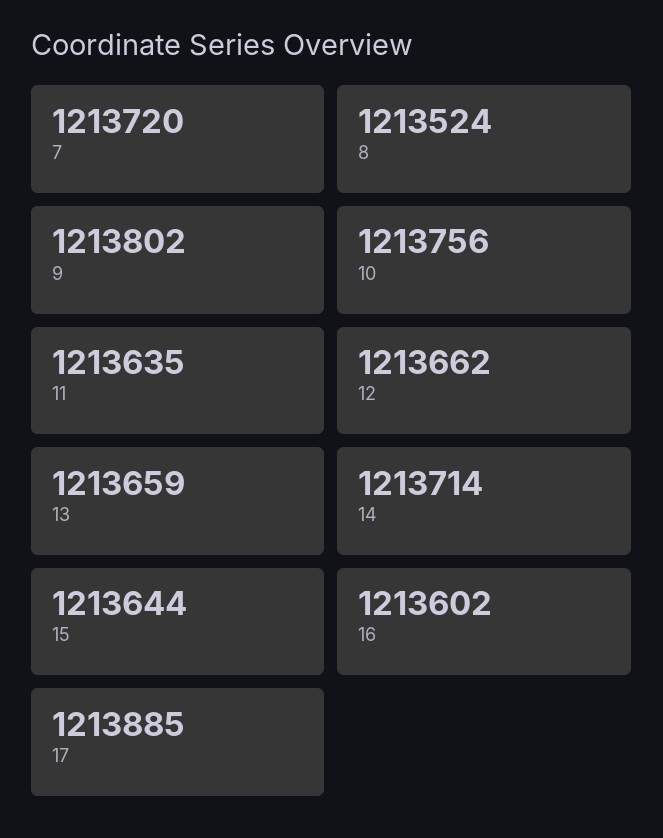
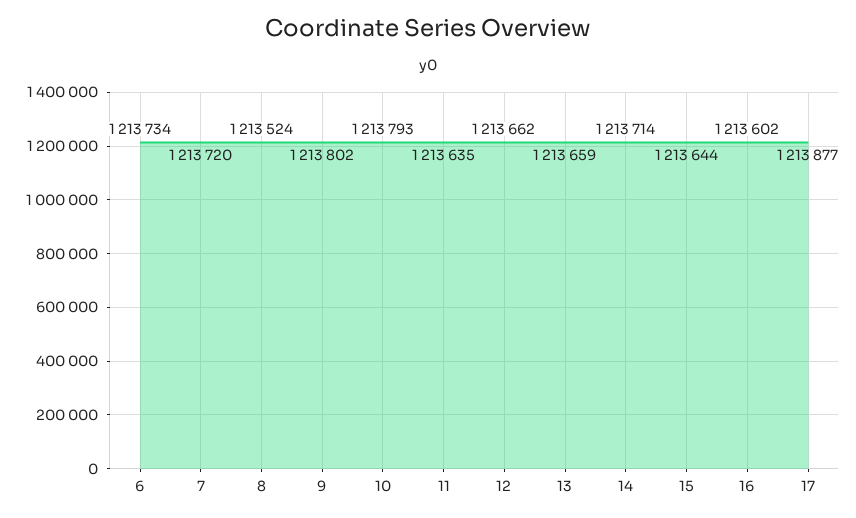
10: 1213756 -> 1213793
17: 1213885 -> 1213877
6: none -> 1213734

